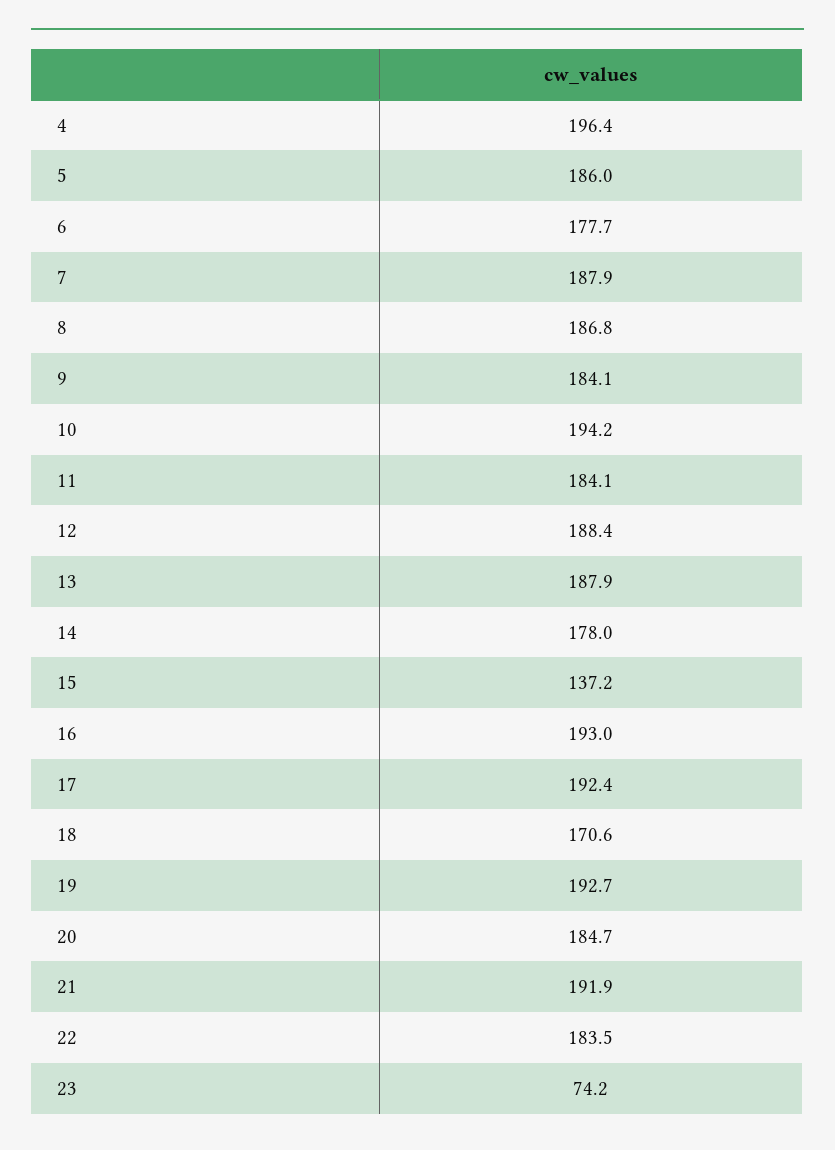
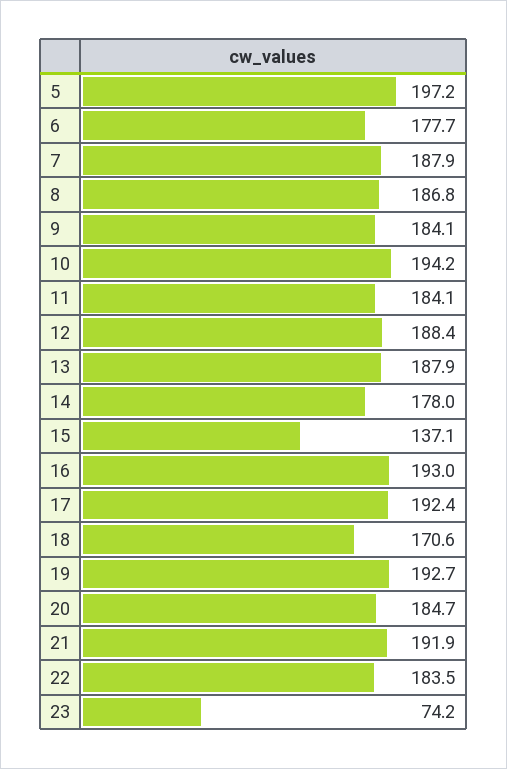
4: 196.4 -> none
5: 186 -> 197.2
15: 137.2 -> 137.1

